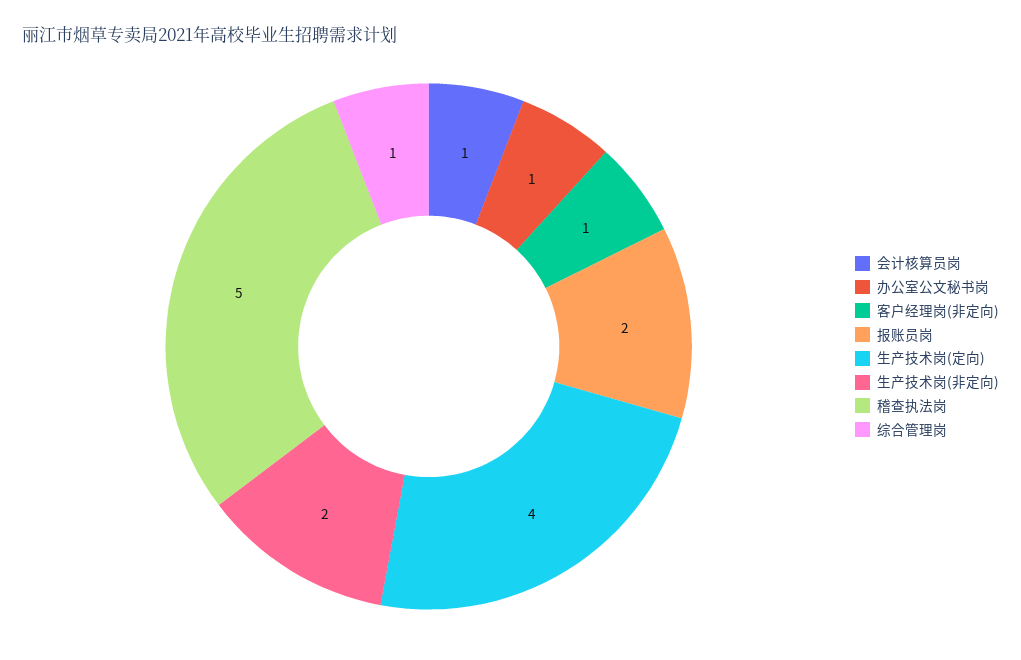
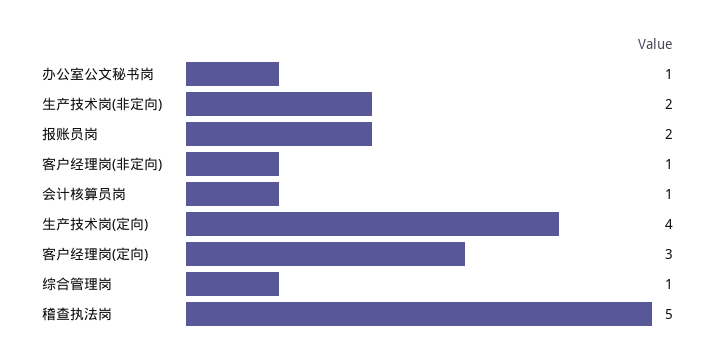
客户经理岗(定向): none -> 3

